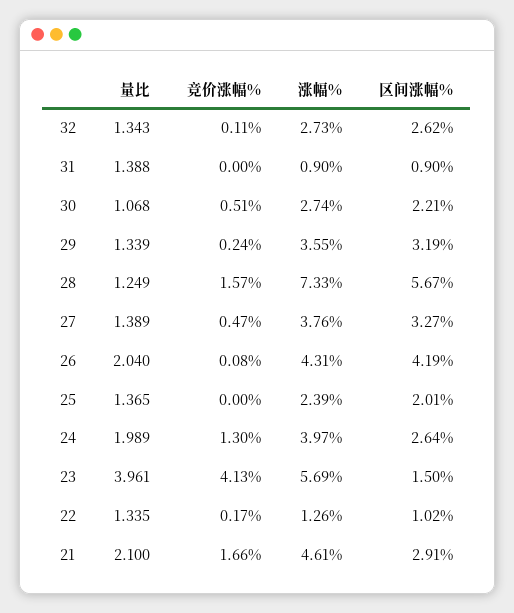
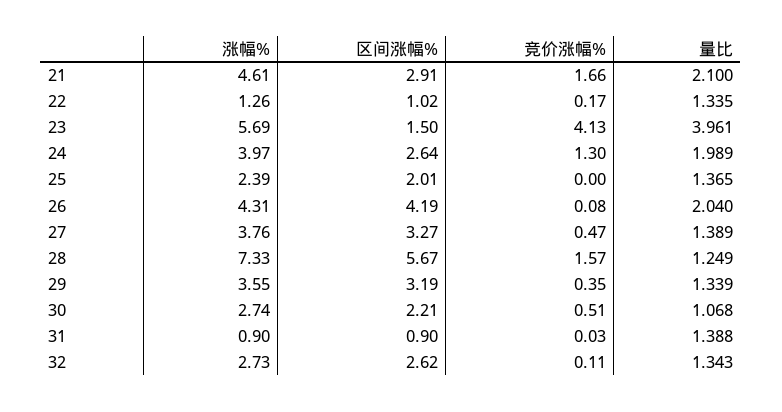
竞价涨幅%, 31: 0 -> 0.03
竞价涨幅%, 29: 0.24 -> 0.35

